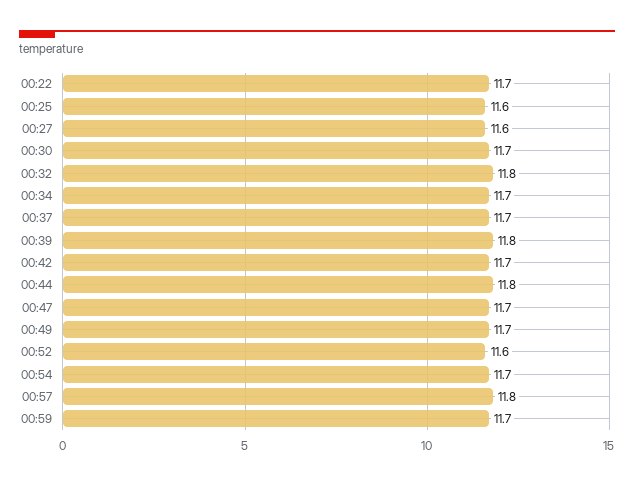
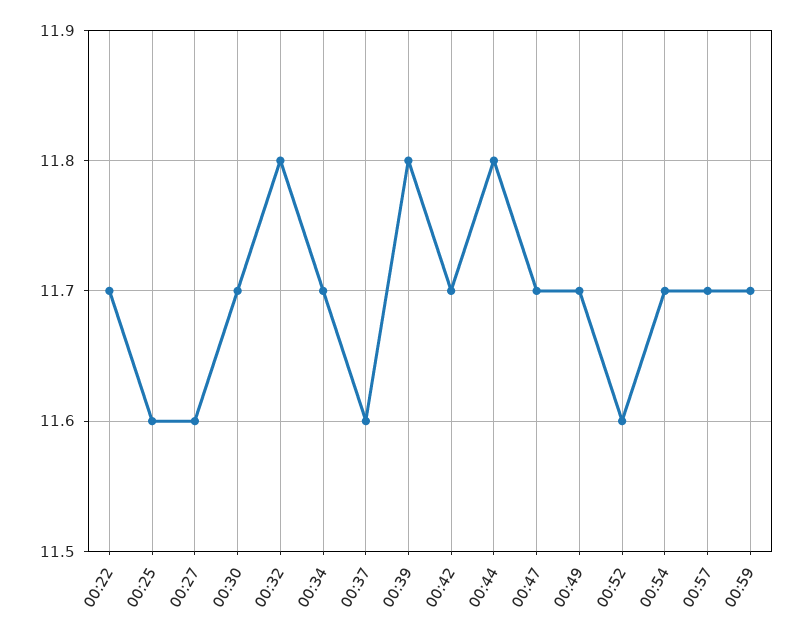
00:37: 11.7 -> 11.6
00:57: 11.8 -> 11.7

